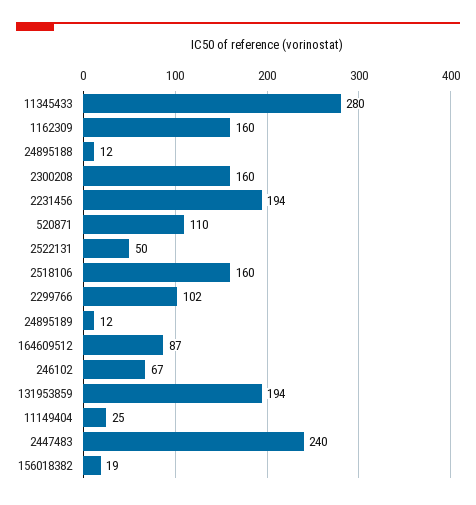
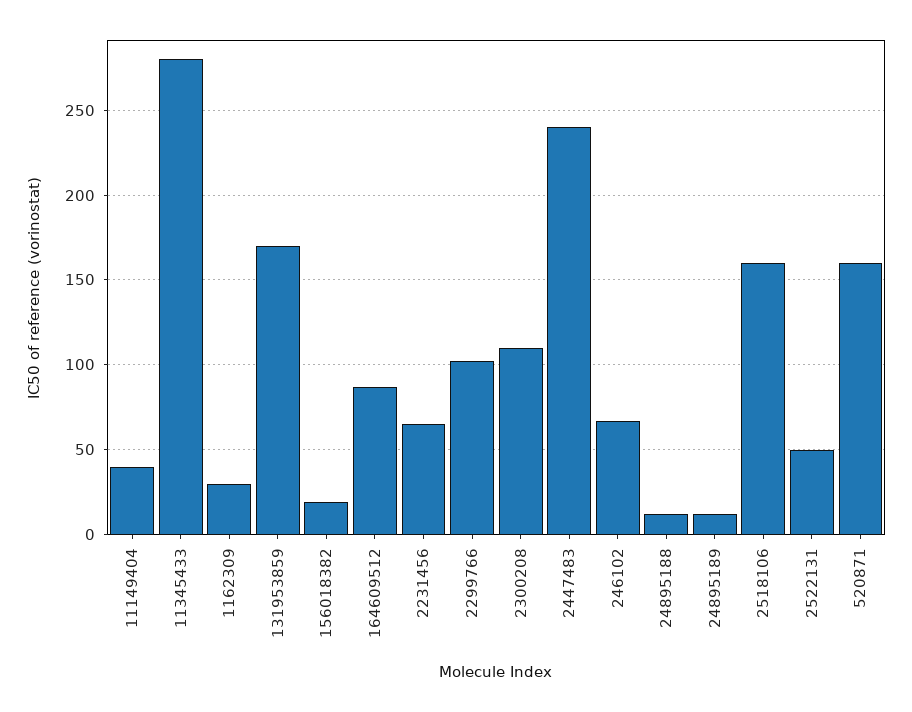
1162309: 160 -> 30
2300208: 160 -> 110
2231456: 194 -> 65
520871: 110 -> 160
131953859: 194 -> 170
11149404: 25 -> 40

